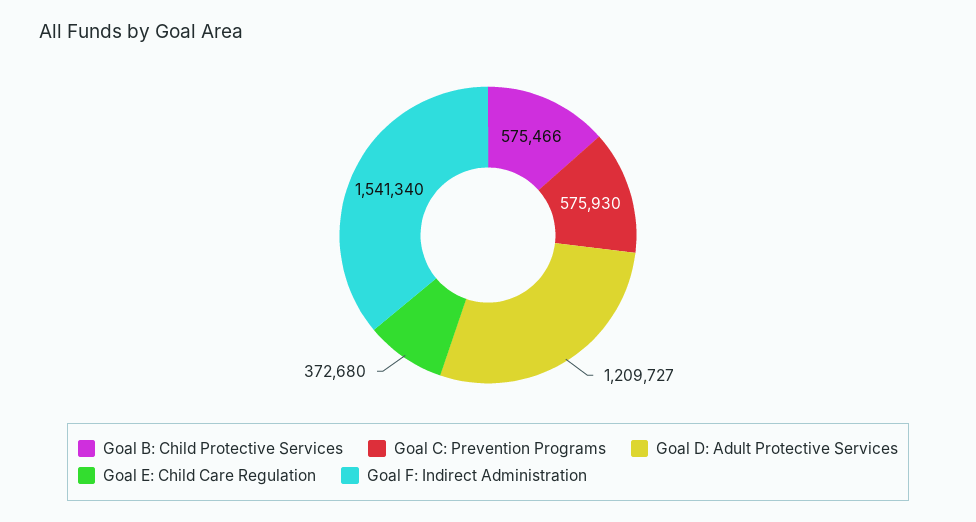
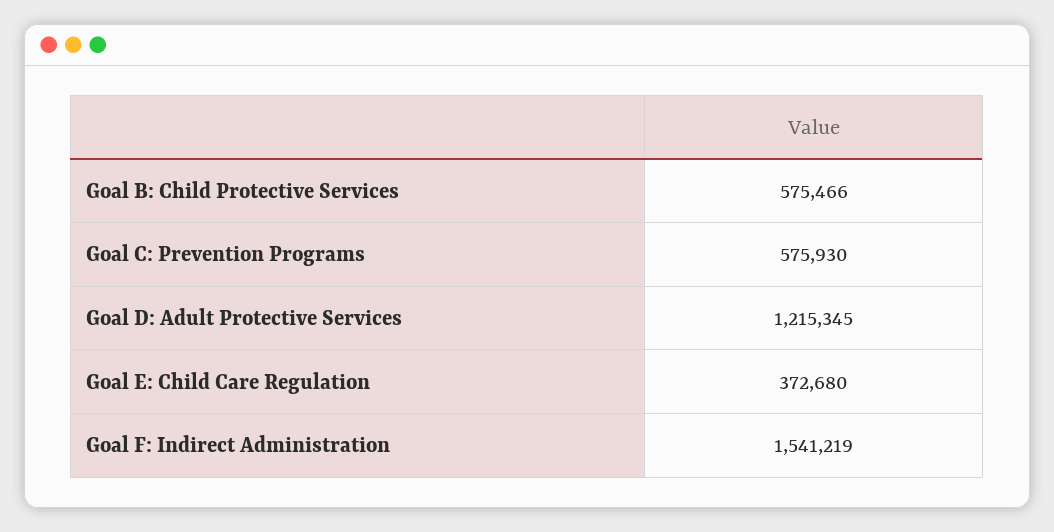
Goal D: Adult Protective Services: 1209727 -> 1215345
Goal F: Indirect Administration: 1541340 -> 1541219

